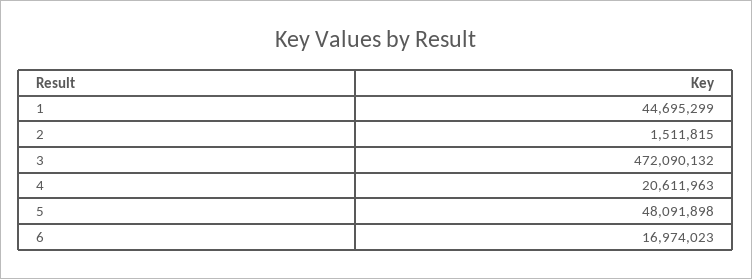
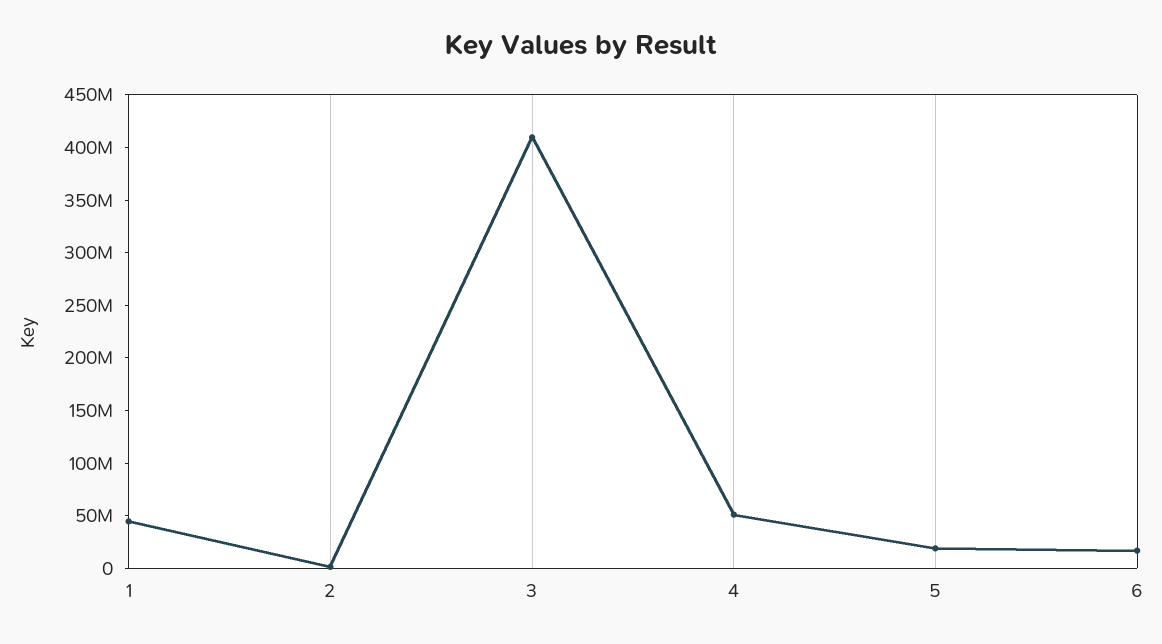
3: 472090132 -> 410000000
4: 20611963 -> 50000000
5: 48091898 -> 20000000

